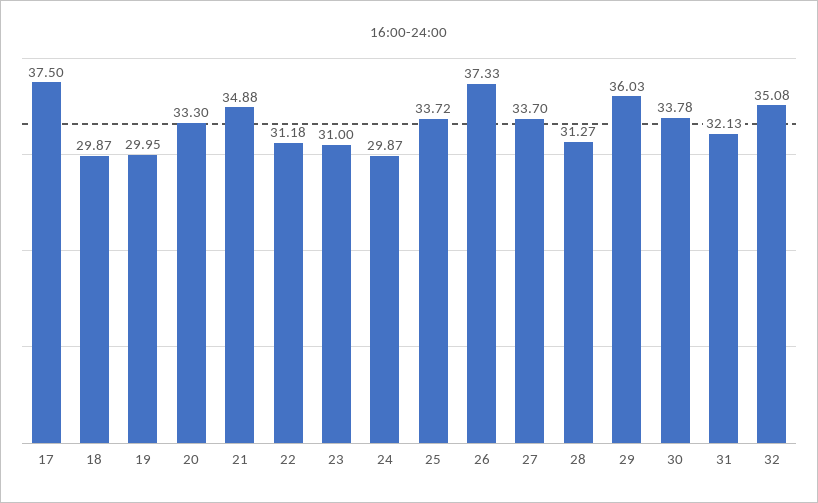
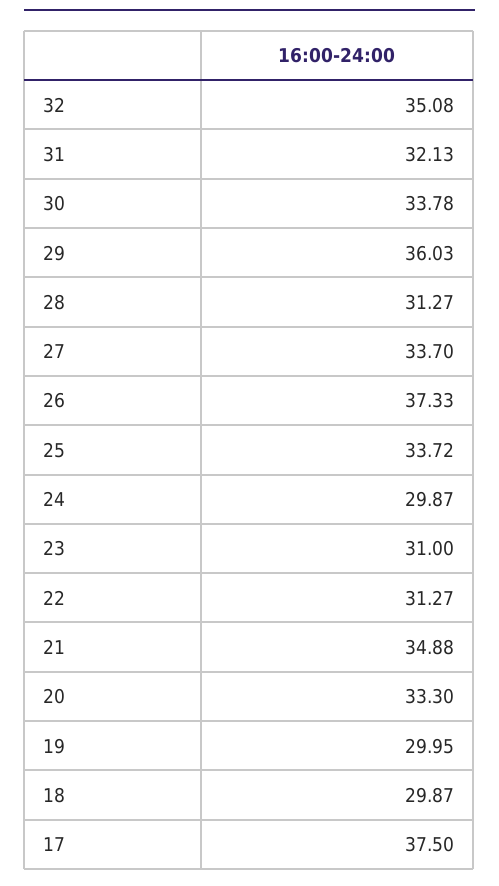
22: 31.18 -> 31.27

